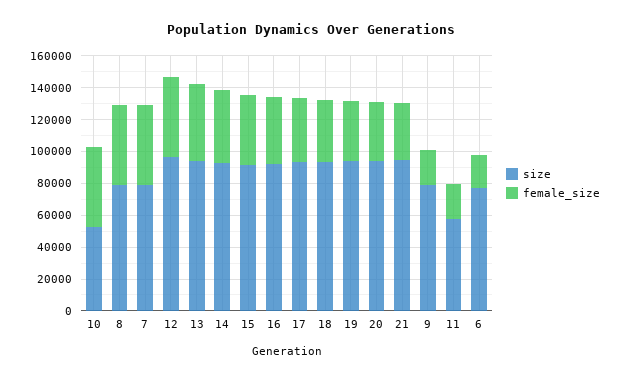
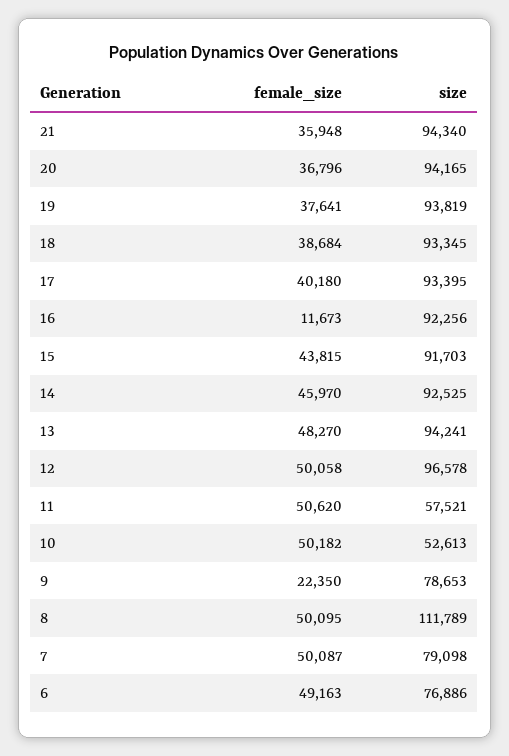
size, 8: 80000 -> 111789
female_size, 16: 40000 -> 11673
female_size, 11: 20000 -> 50620
female_size, 6: 20000 -> 49163

